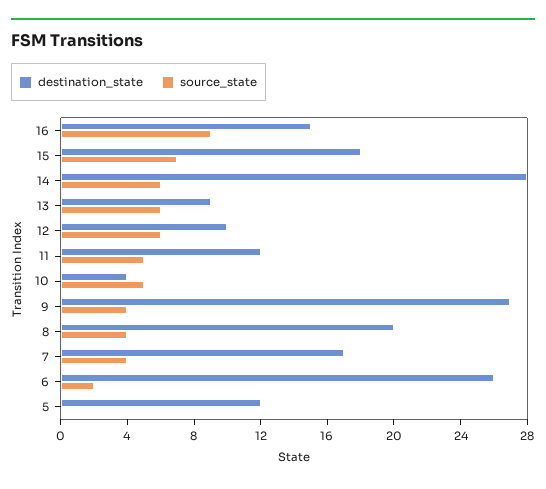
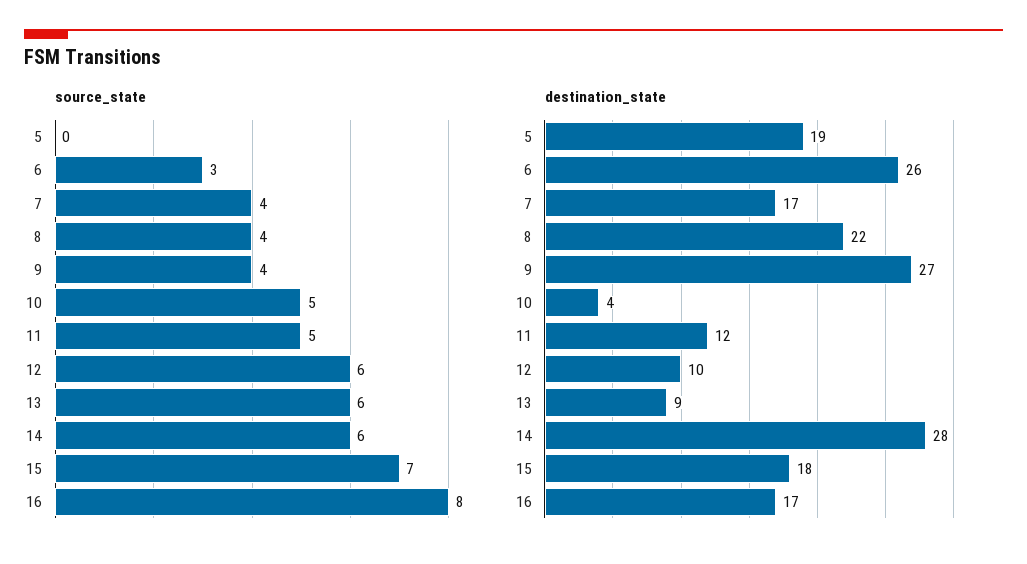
destination_state, 16: 15 -> 17
source_state, 16: 9 -> 8
destination_state, 8: 20 -> 22
source_state, 6: 2 -> 3
destination_state, 5: 12 -> 19

